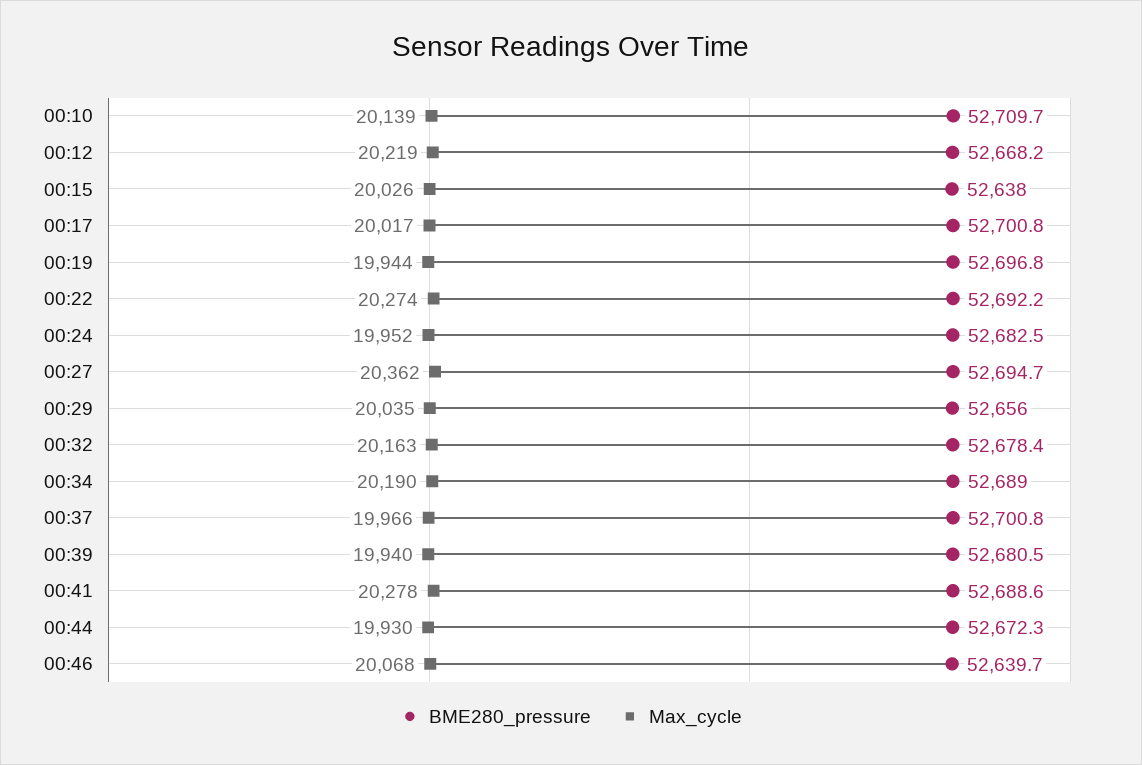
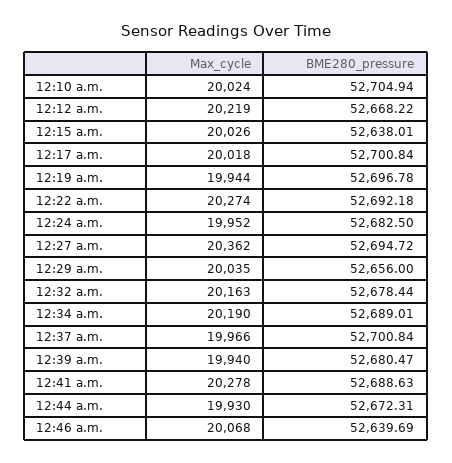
BME280_pressure, 00:10: 52709.7 -> 52704.94
Max_cycle, 00:10: 20139 -> 20024
Max_cycle, 00:17: 20017 -> 20018

